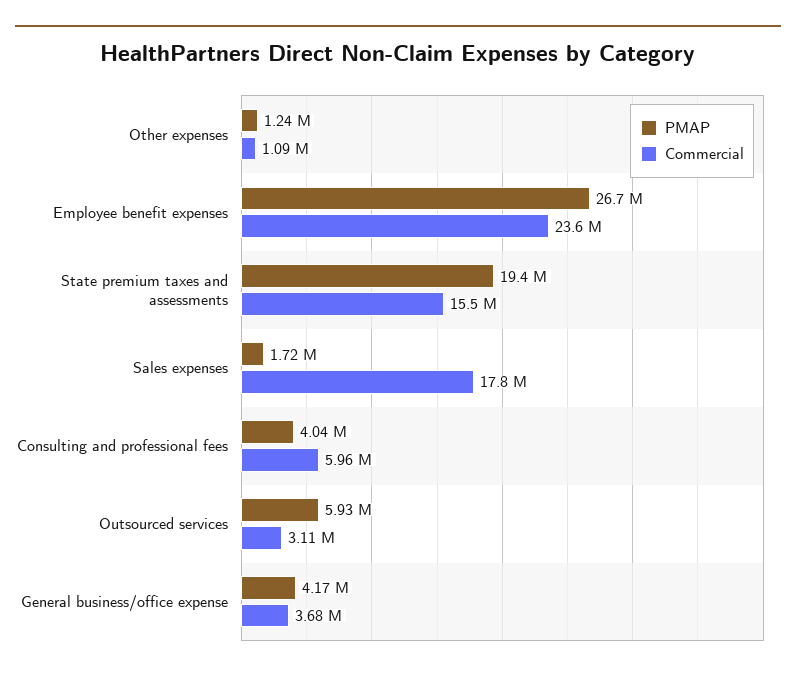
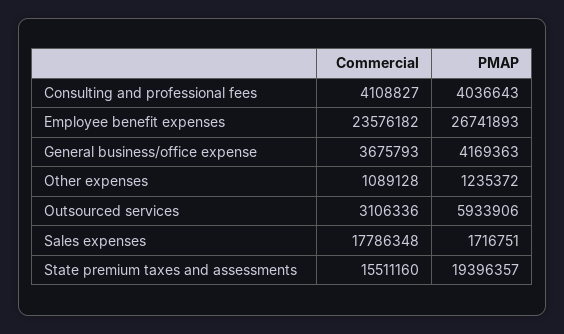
Commercial, Consulting and professional fees: 5960000 -> 4108827

